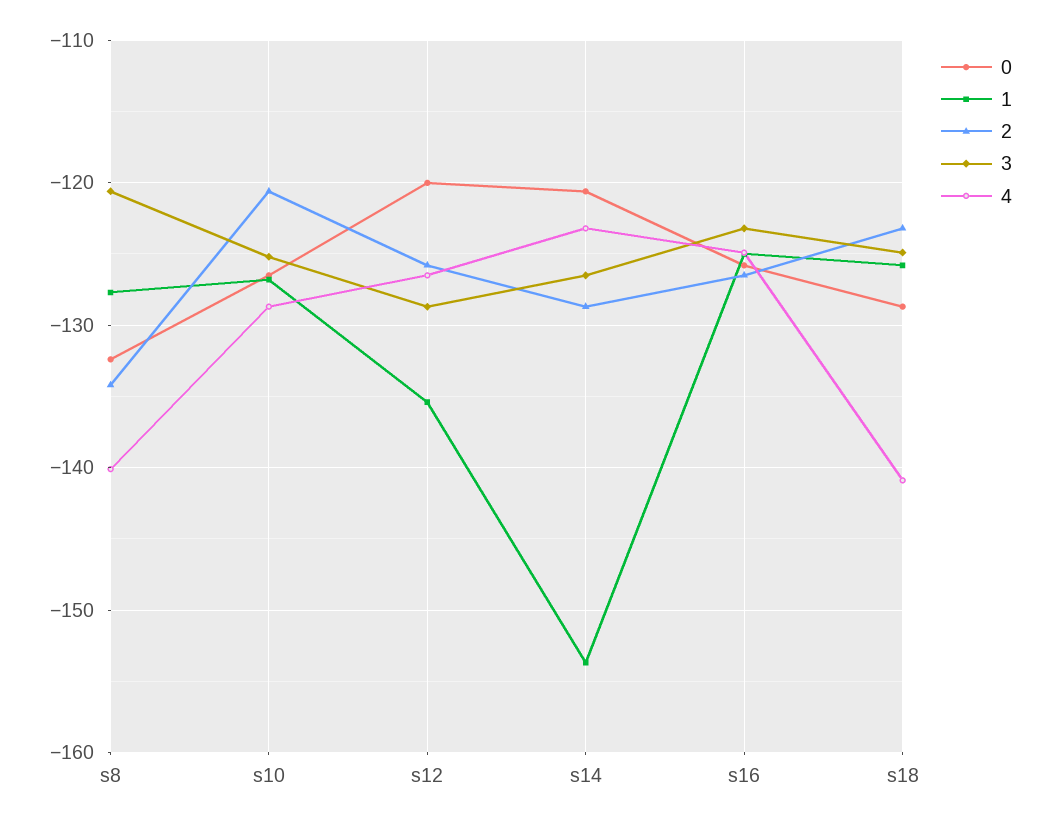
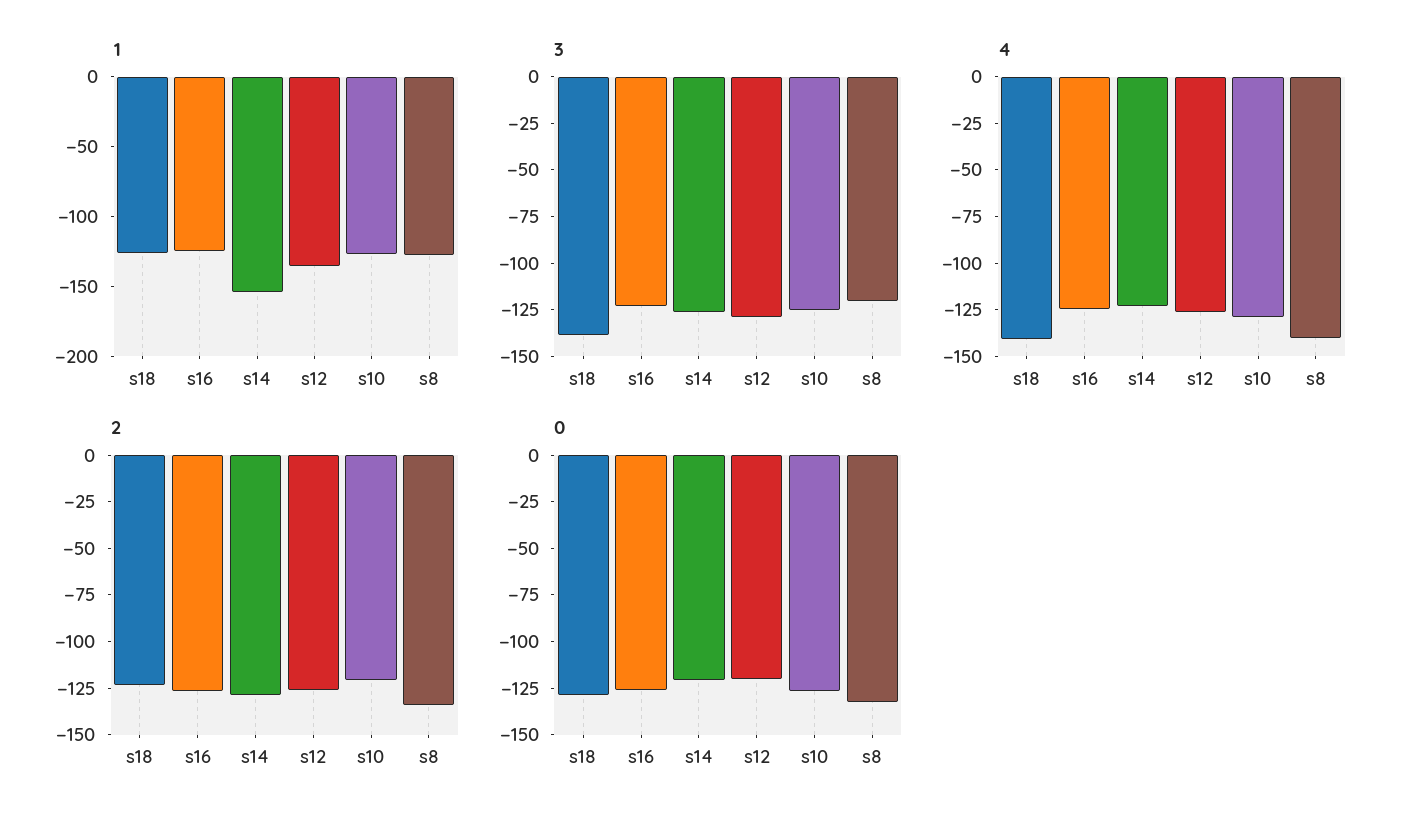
3, s18: -125 -> -140

